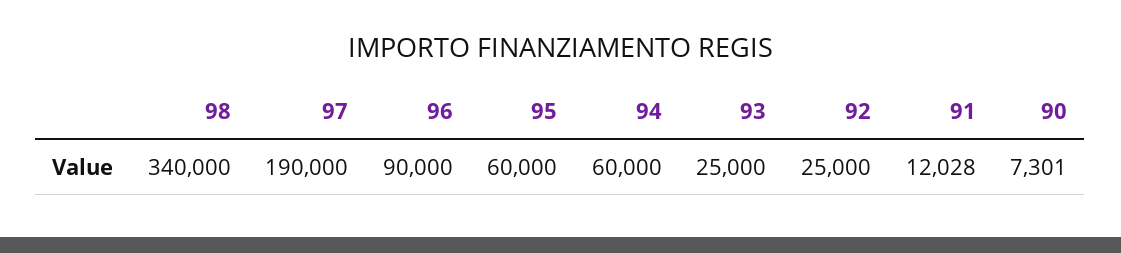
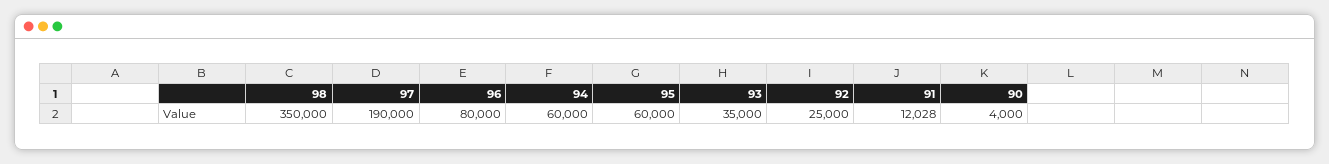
98: 340000 -> 350000
96: 90000 -> 80000
93: 25000 -> 35000
90: 7301 -> 4000

